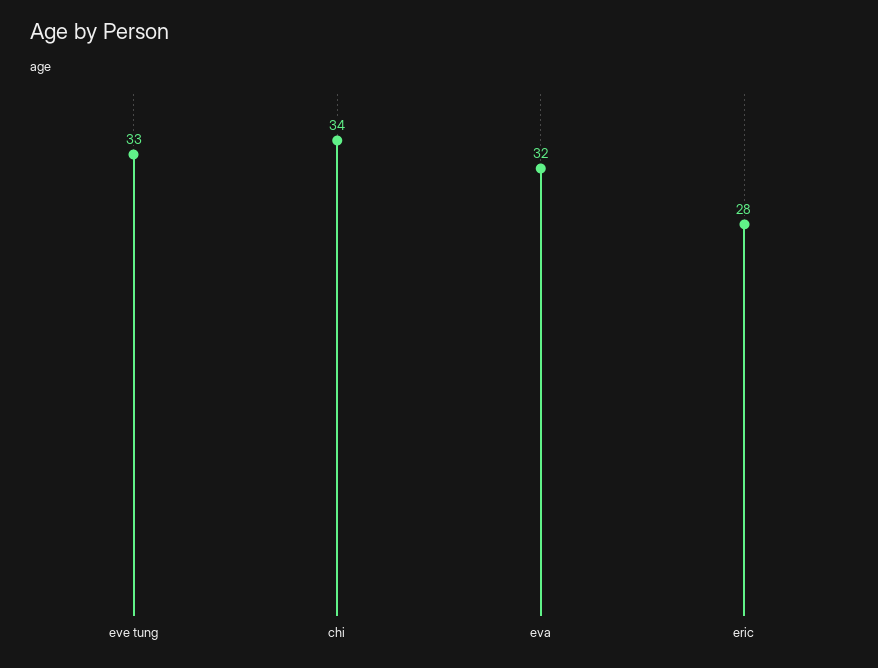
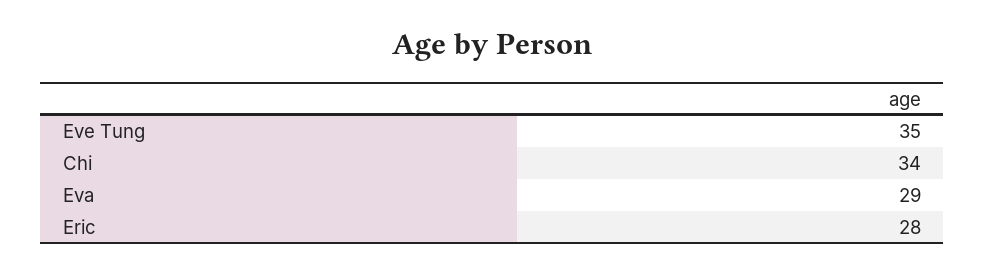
eve tung: 33 -> 35
eva: 32 -> 29

